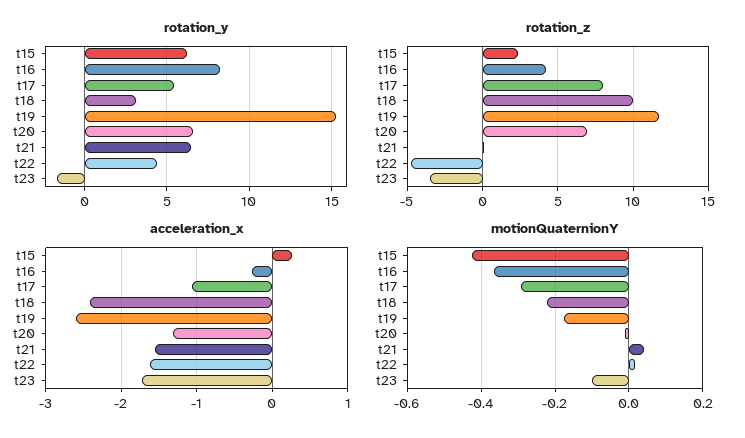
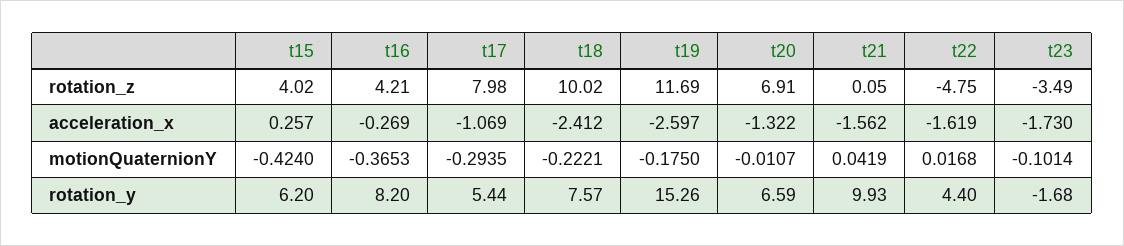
rotation_y, t18: 3 -> 7.57
rotation_y, t21: 6.5 -> 9.93
rotation_z, t15: 2.5 -> 4.02

